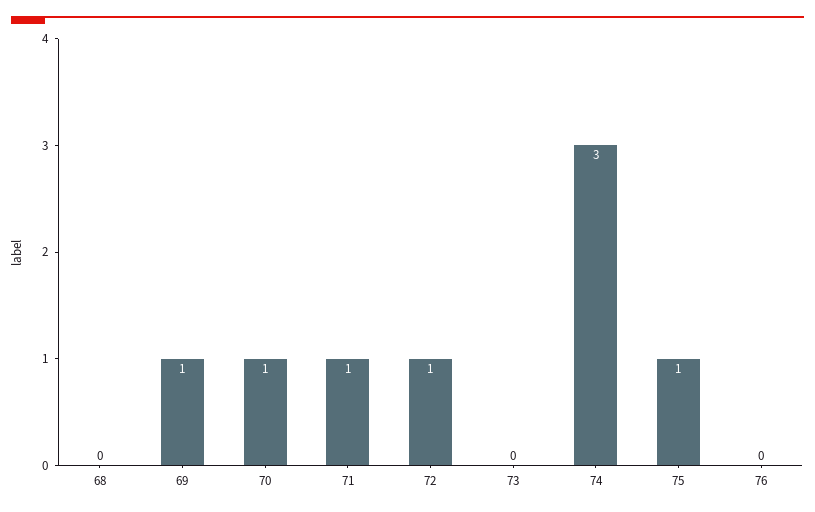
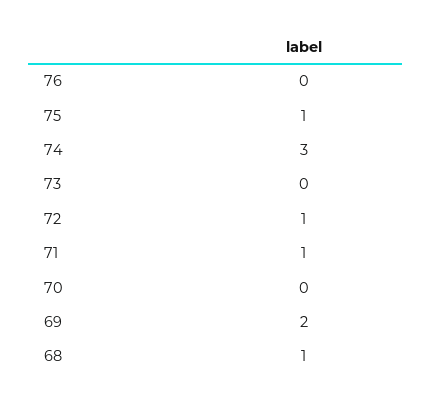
68: 0 -> 1
69: 1 -> 2
70: 1 -> 0

